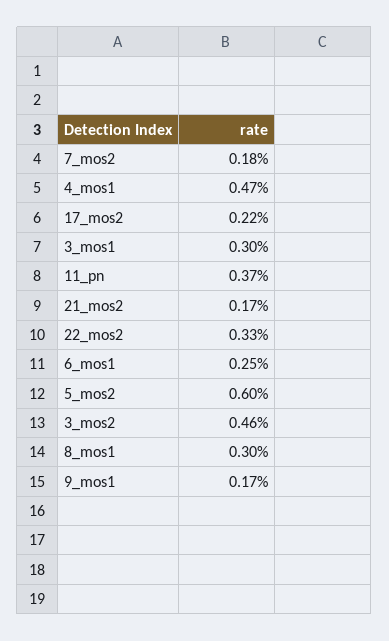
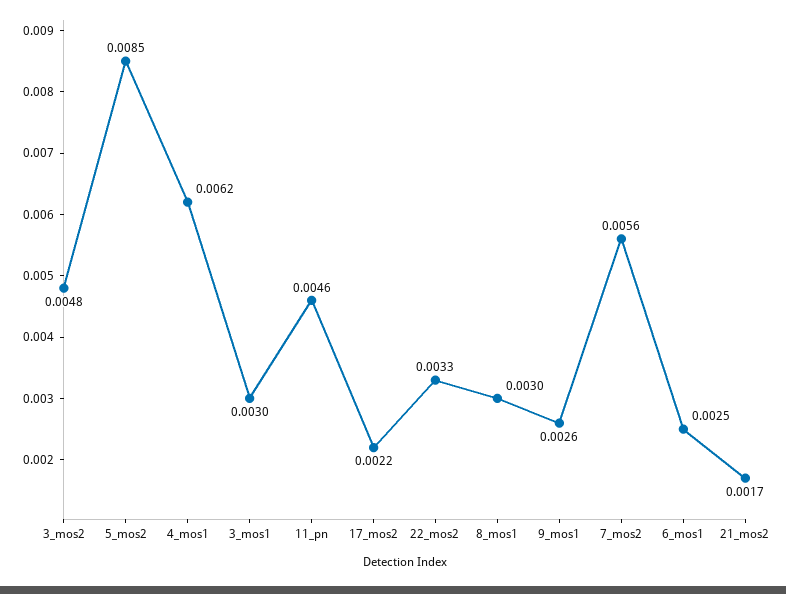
7_mos2: 0.0018 -> 0.0056
4_mos1: 0.0047 -> 0.0062
11_pn: 0.0037 -> 0.0046
5_mos2: 0.006 -> 0.0085
3_mos2: 0.0046 -> 0.0048
9_mos1: 0.0017 -> 0.0026

